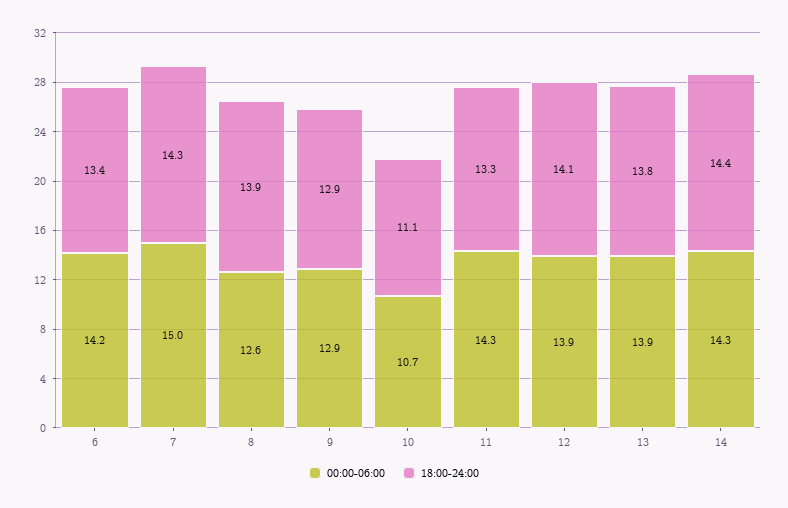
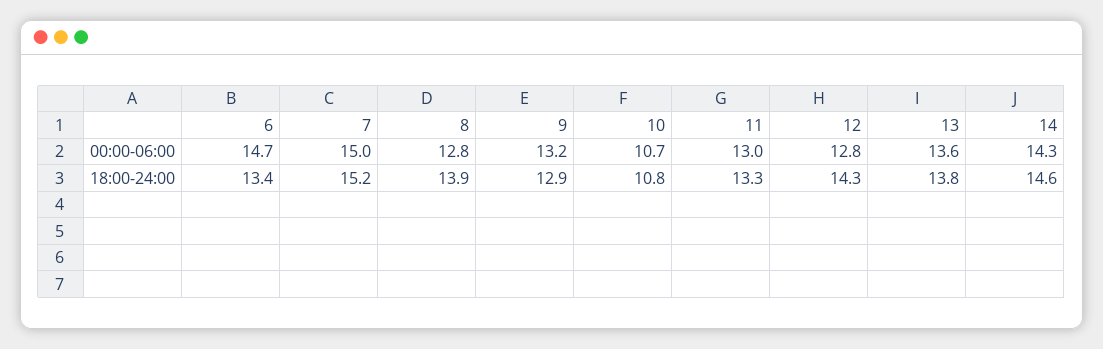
00:00-06:00, 6: 14.2 -> 14.7
18:00-24:00, 7: 14.3 -> 15.2
00:00-06:00, 8: 12.6 -> 12.8
00:00-06:00, 9: 12.9 -> 13.2
18:00-24:00, 10: 11.1 -> 10.8
00:00-06:00, 11: 14.3 -> 13
00:00-06:00, 12: 13.9 -> 12.8
18:00-24:00, 12: 14.1 -> 14.3
00:00-06:00, 13: 13.9 -> 13.6
18:00-24:00, 14: 14.4 -> 14.6

